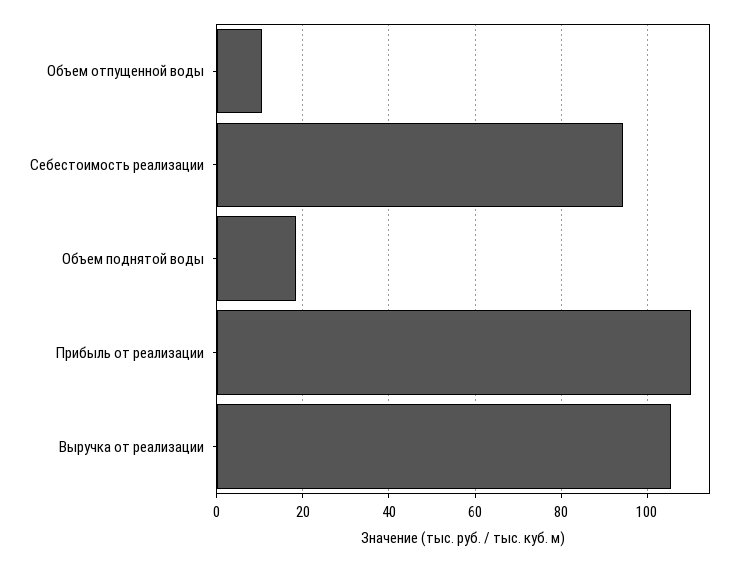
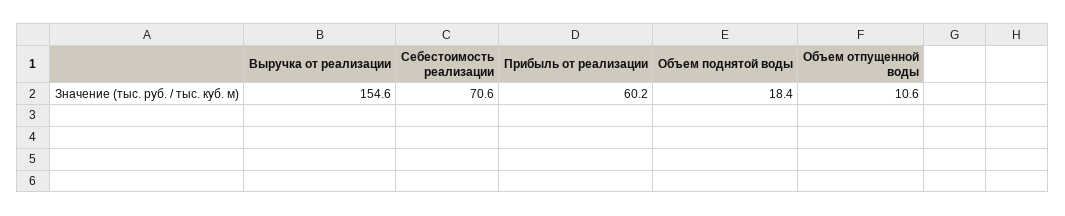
Себестоимость реализации: 94 -> 70.6
Прибыль от реализации: 110 -> 60.2
Выручка от реализации: 106 -> 154.6

